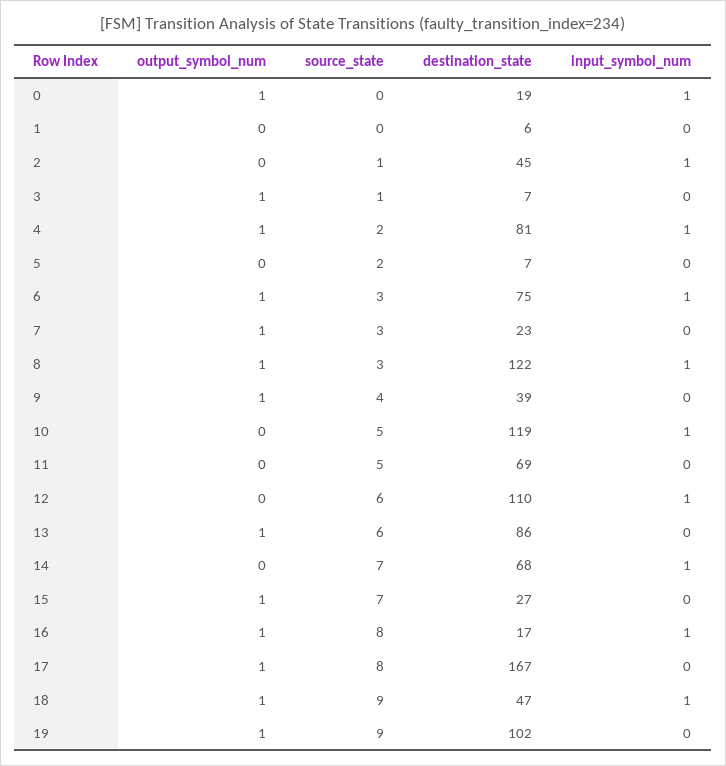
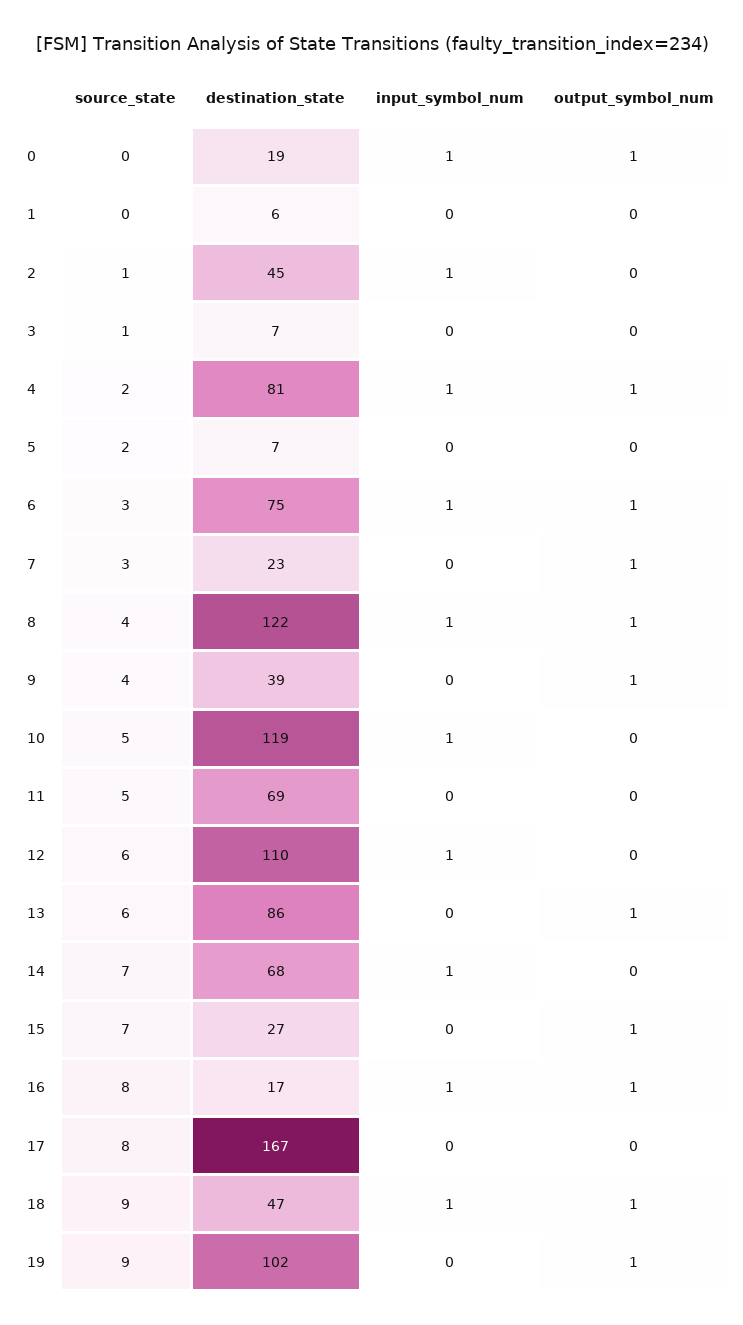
output_symbol_num, 3: 1 -> 0
source_state, 8: 3 -> 4
output_symbol_num, 17: 1 -> 0

